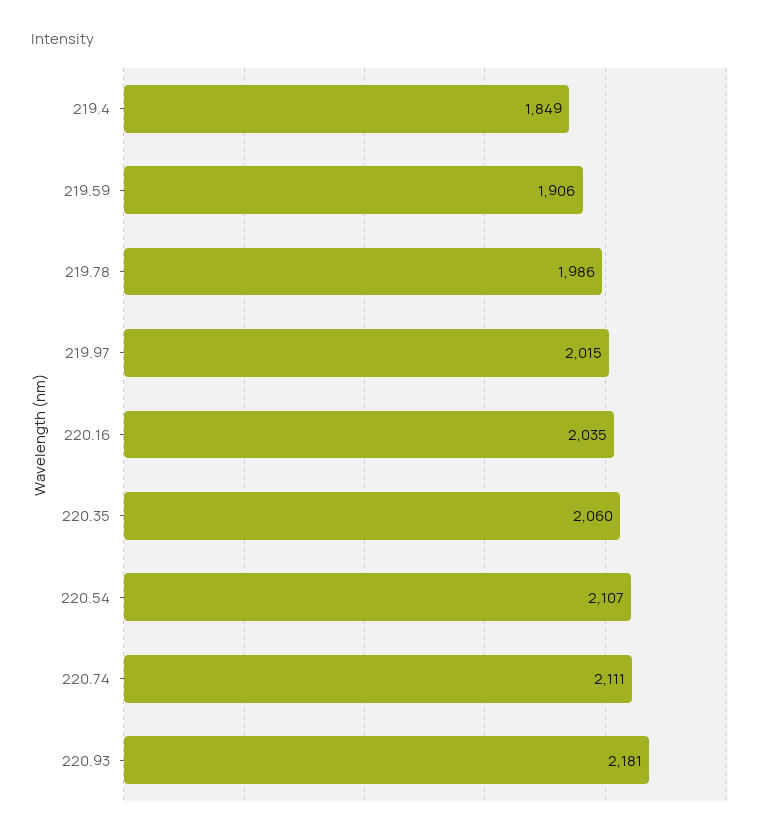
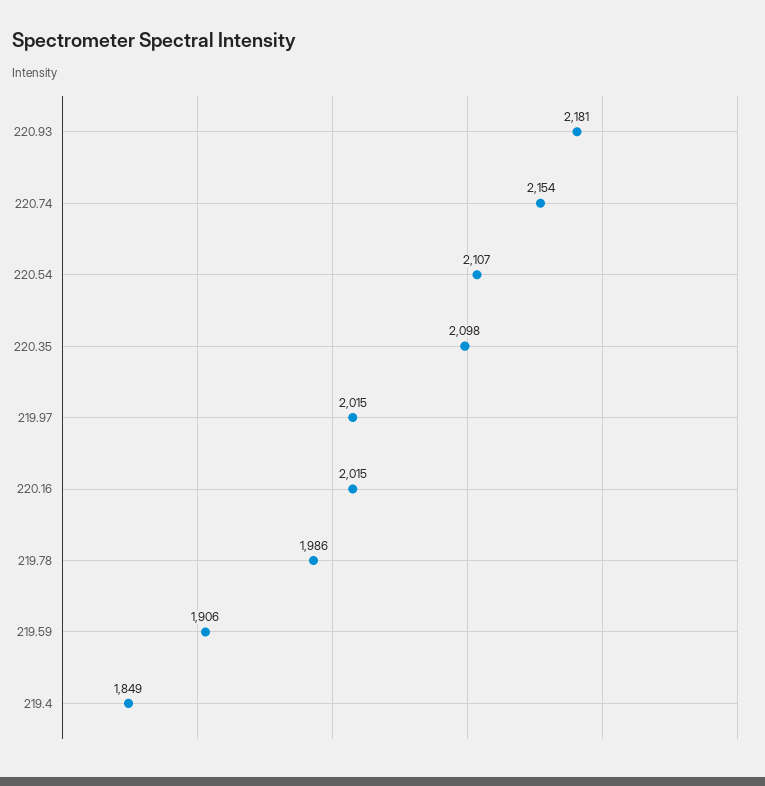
220.16: 2035 -> 2015
220.35: 2060 -> 2098
220.74: 2111 -> 2154

